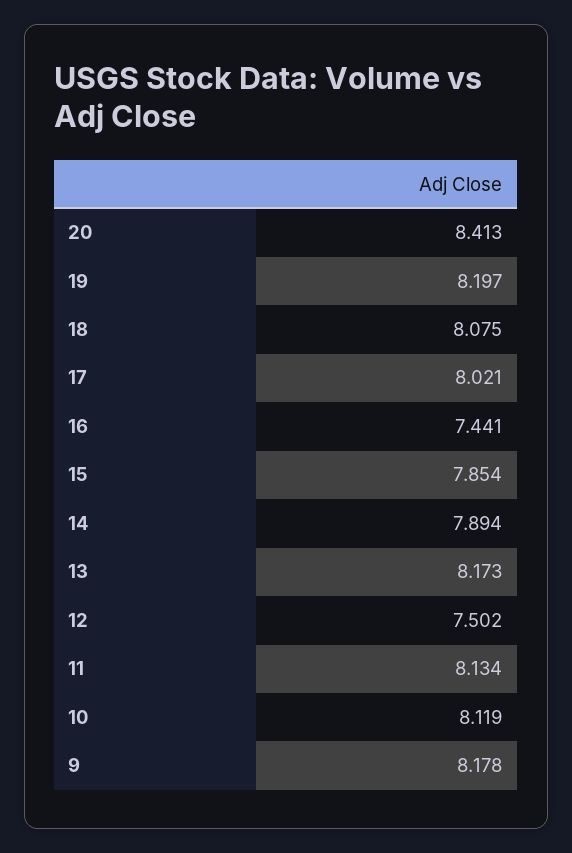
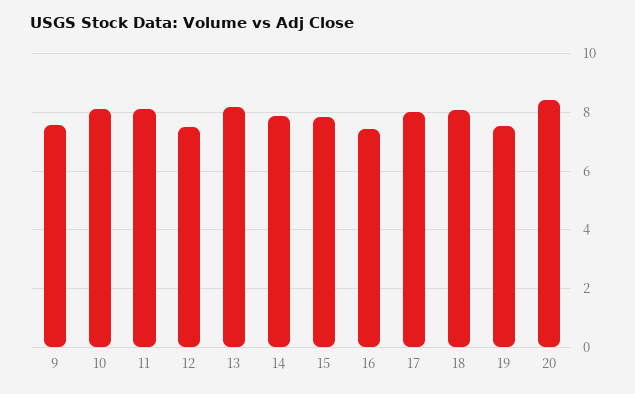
19: 8.197 -> 7.5
9: 8.178 -> 7.5

